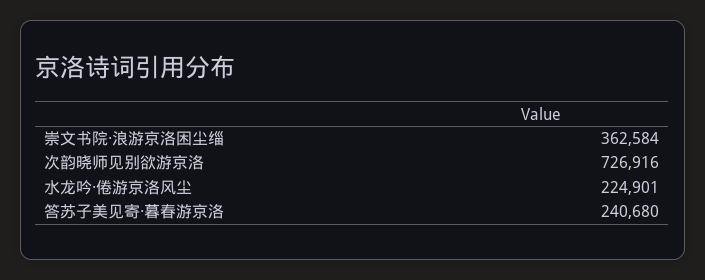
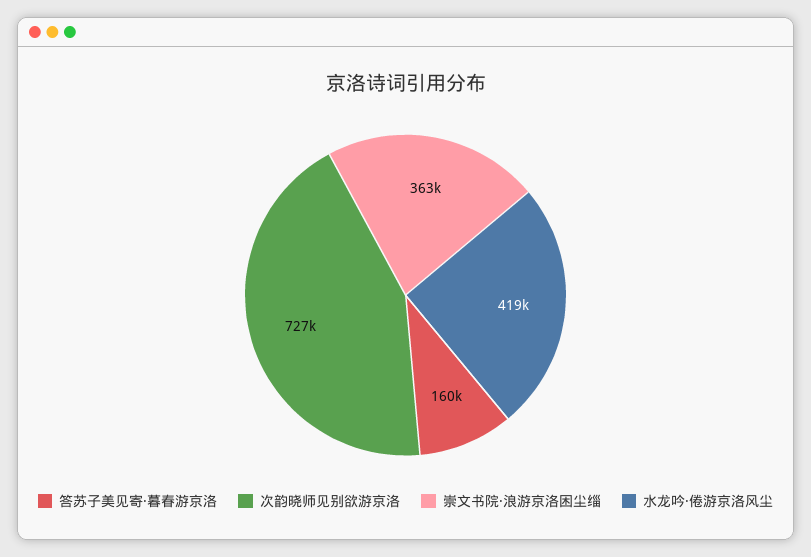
水龙吟·倦游京洛风尘: 224901 -> 419000
答苏子美见寄·暮春游京洛: 240680 -> 160000

